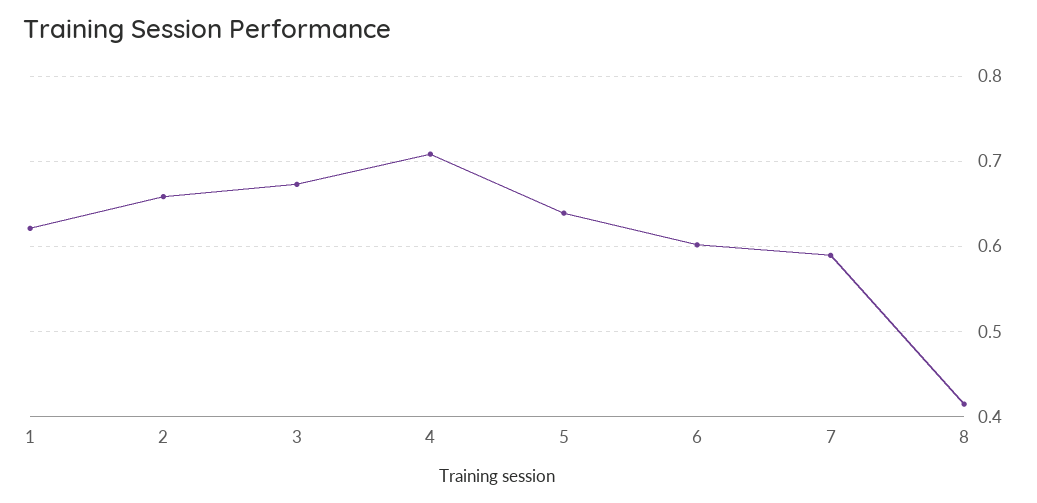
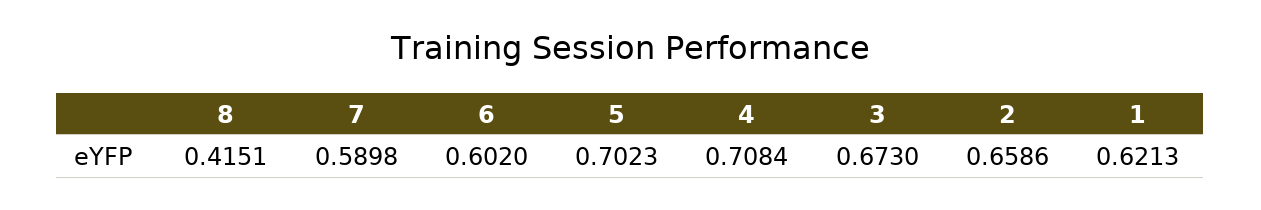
5: 0.64 -> 0.7023

